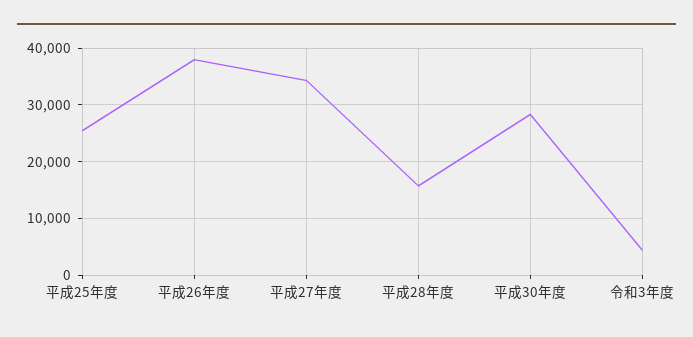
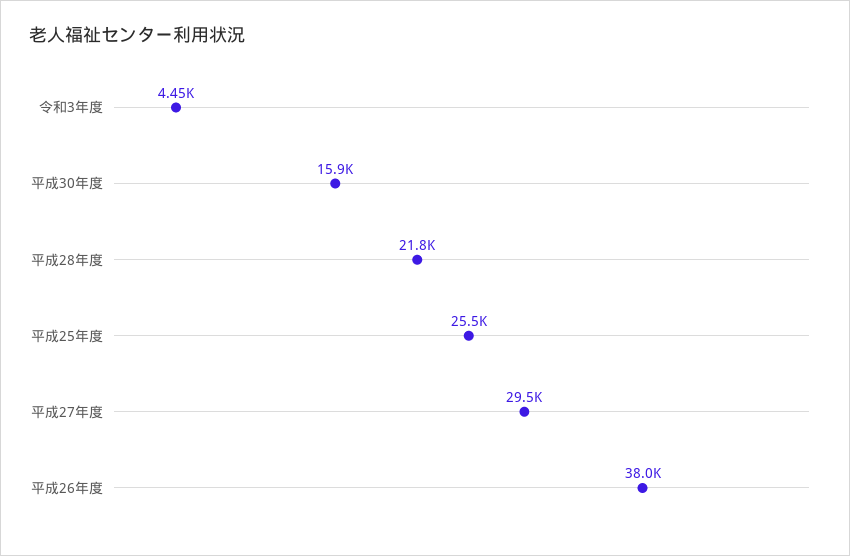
平成27年度: 34000 -> 29500
平成28年度: 16000 -> 21800
平成30年度: 28000 -> 15900

